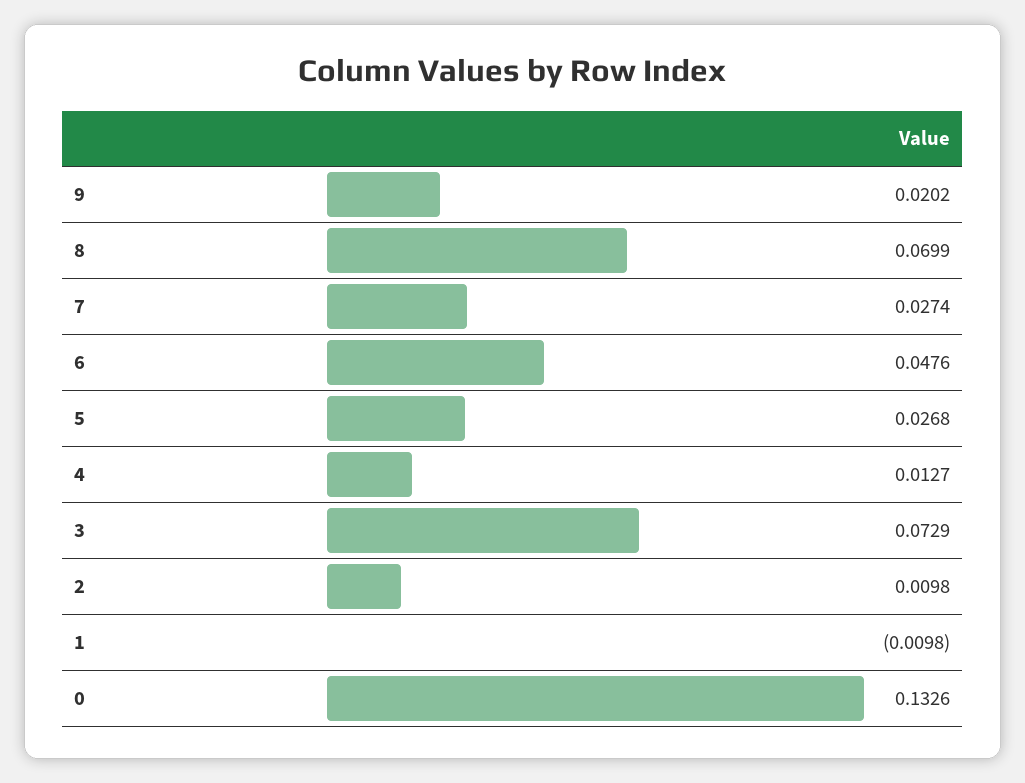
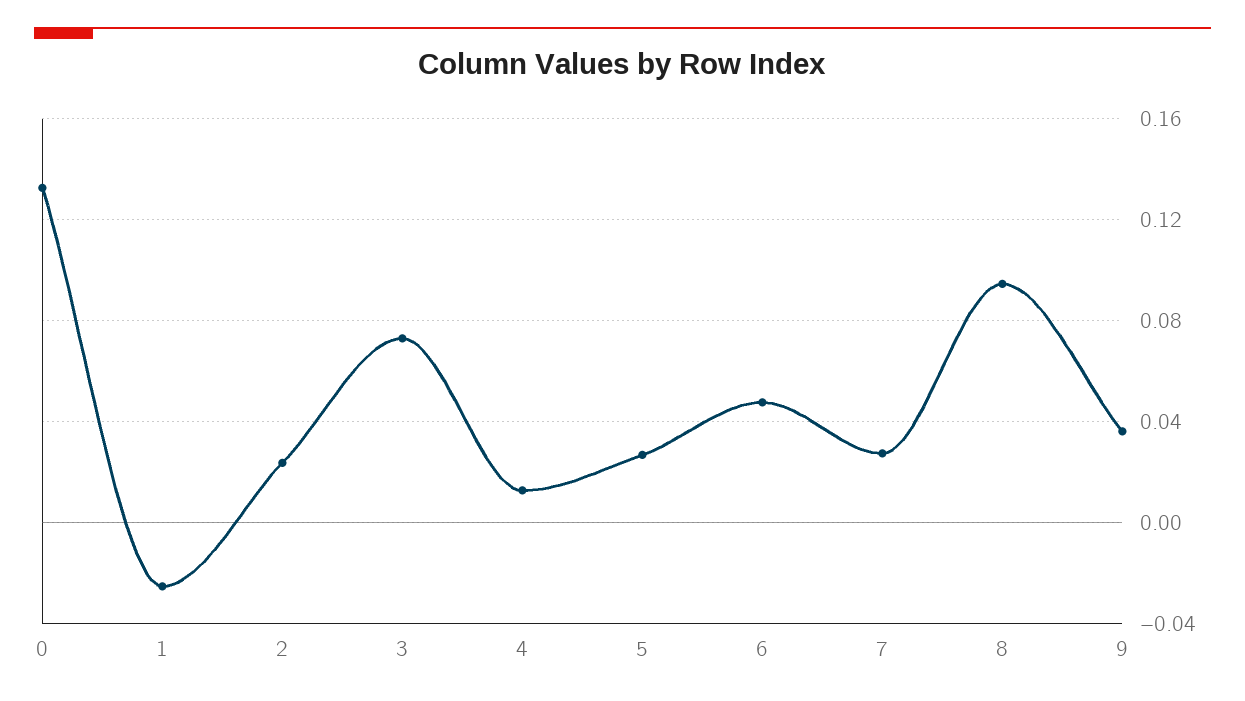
9: 0.0202 -> 0.035
8: 0.0699 -> 0.095
2: 0.0098 -> 0.025
1: -0.0098 -> -0.025

